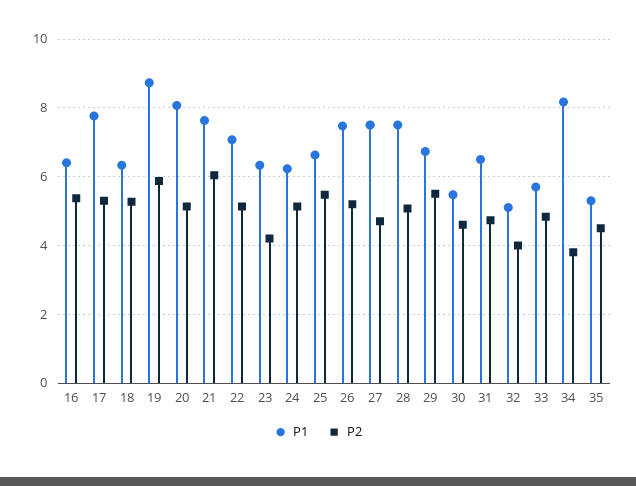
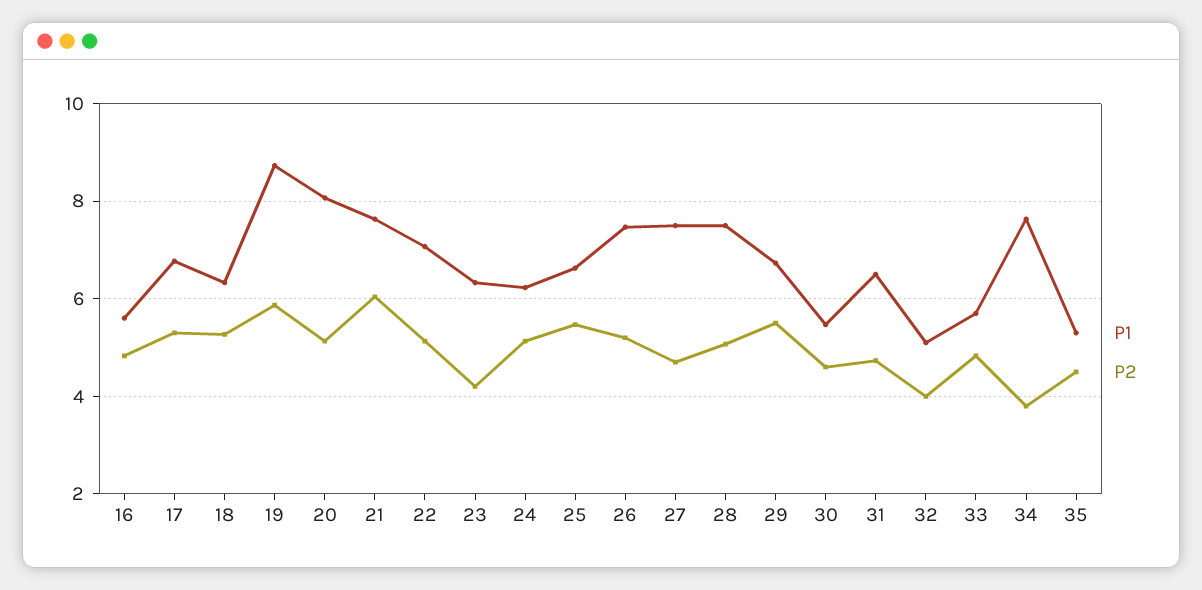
P1, 16: 6.4 -> 5.6
P2, 16: 5.4 -> 4.8
P1, 17: 7.8 -> 6.8
P1, 34: 8.2 -> 7.6

